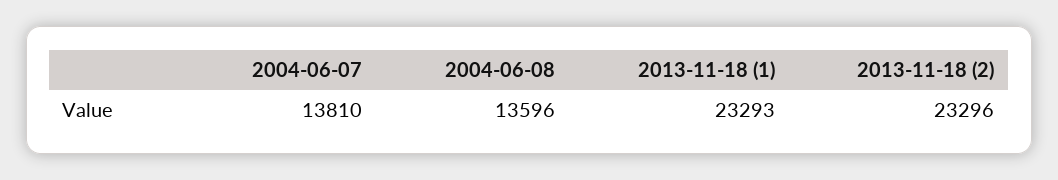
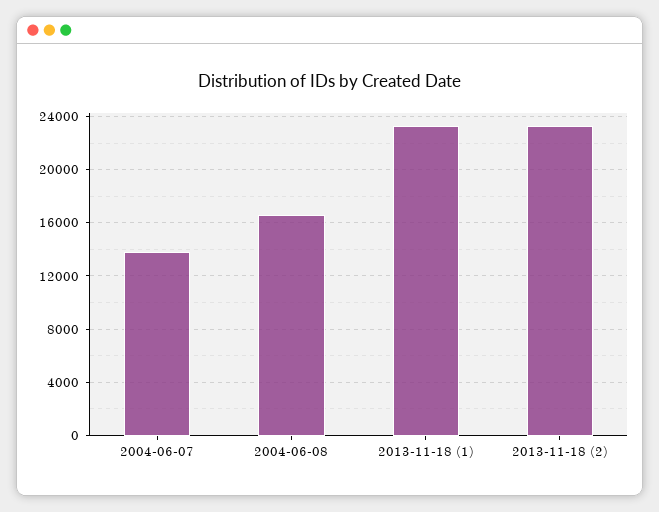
2004-06-08: 13596 -> 16500

